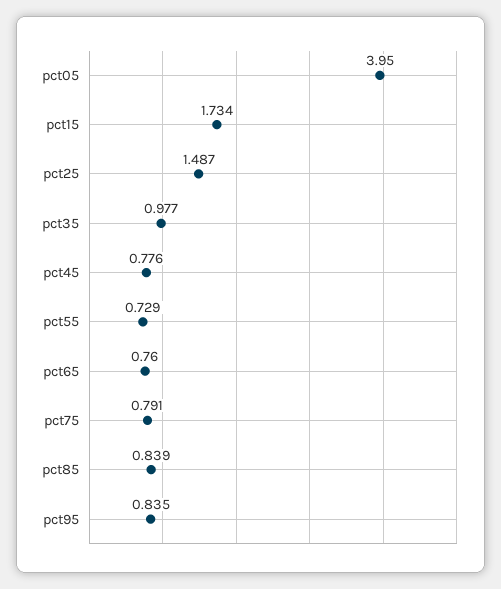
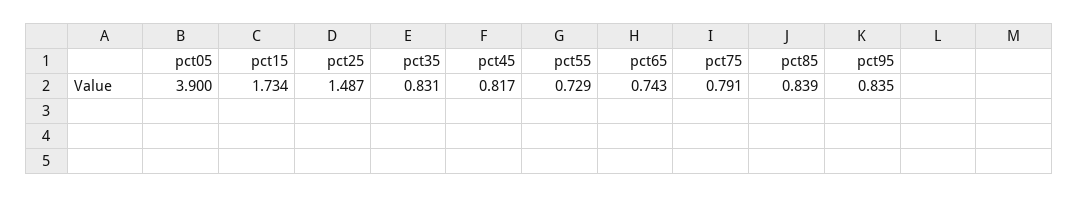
pct05: 3.95 -> 3.9
pct35: 0.977 -> 0.831
pct45: 0.776 -> 0.817
pct65: 0.76 -> 0.743

